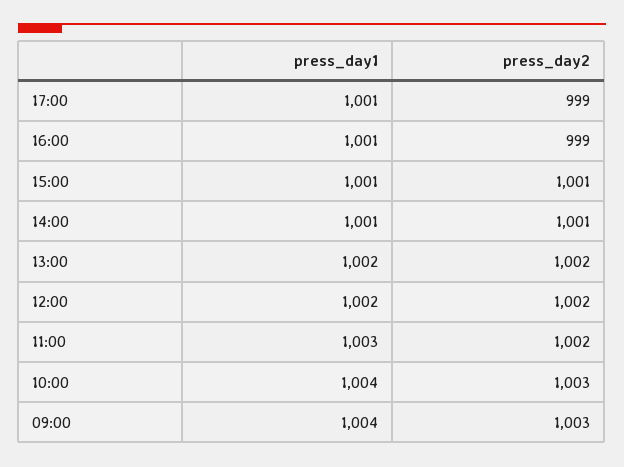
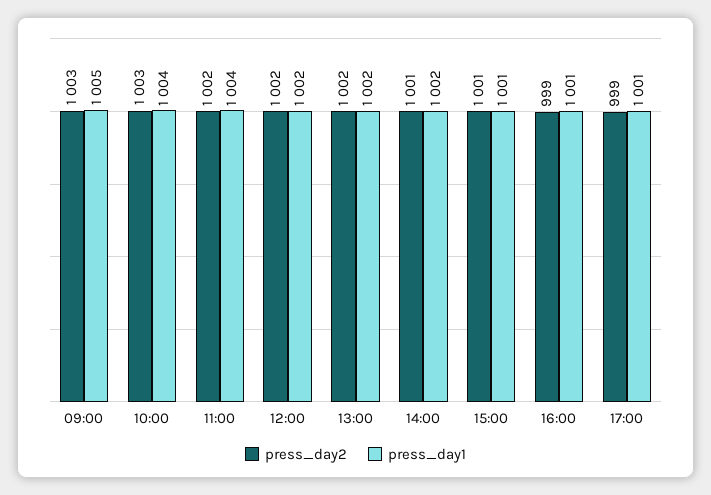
press_day1, 14:00: 1001 -> 1002
press_day1, 11:00: 1003 -> 1004
press_day1, 09:00: 1004 -> 1005

